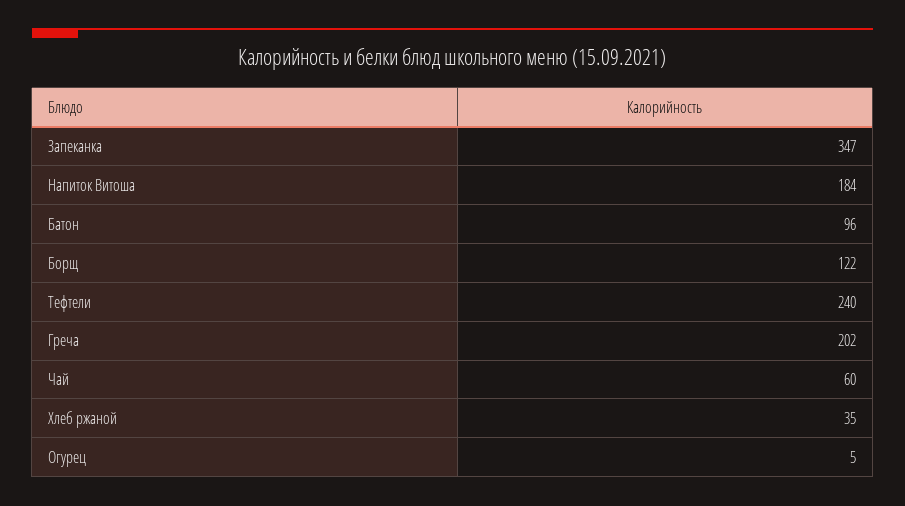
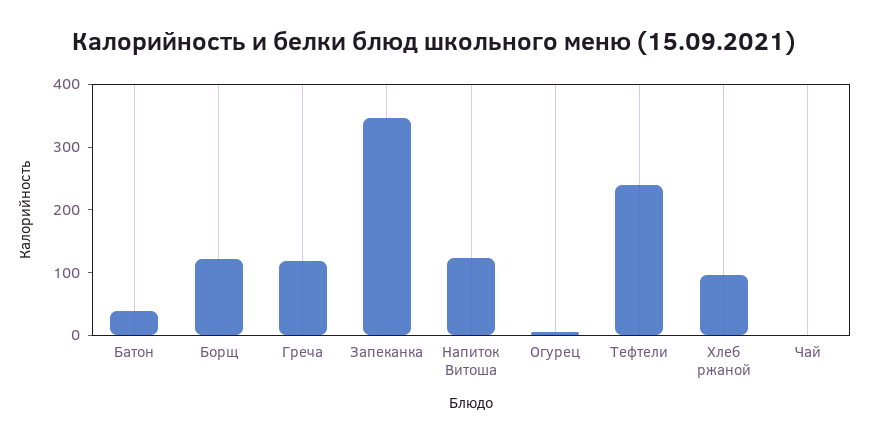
Напиток Витоша: 184 -> 120
Батон: 96 -> 40
Греча: 202 -> 120
Чай: 60 -> 0
Хлеб ржаной: 35 -> 100

